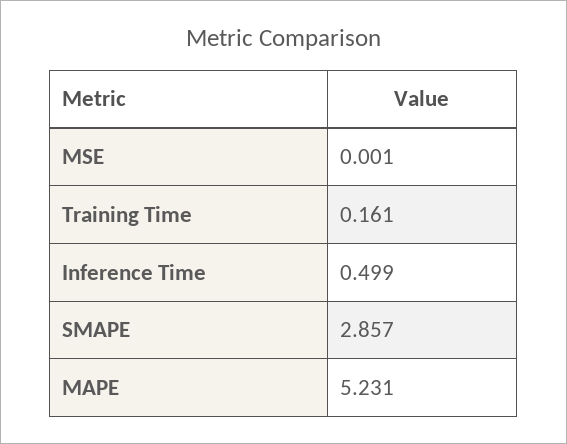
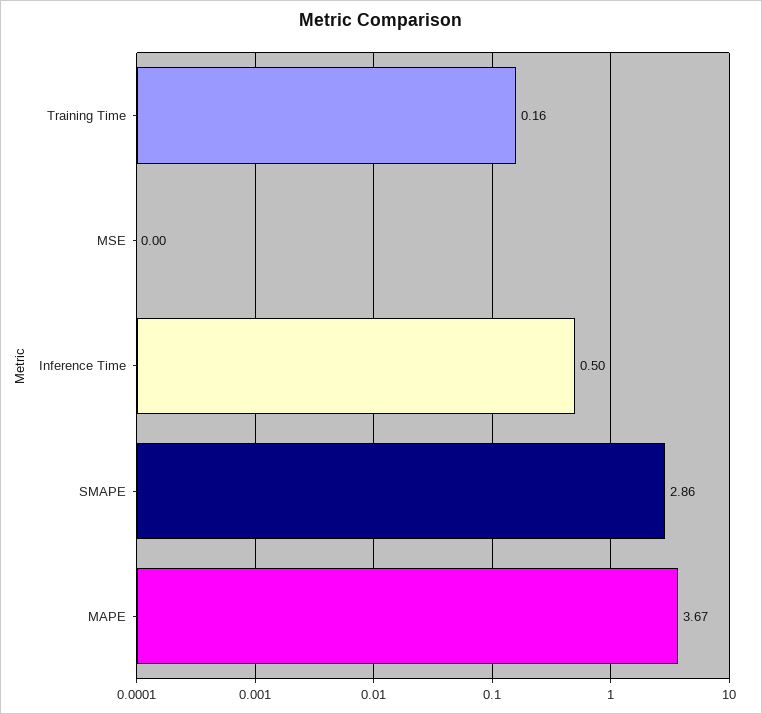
MAPE: 5.231 -> 3.67

